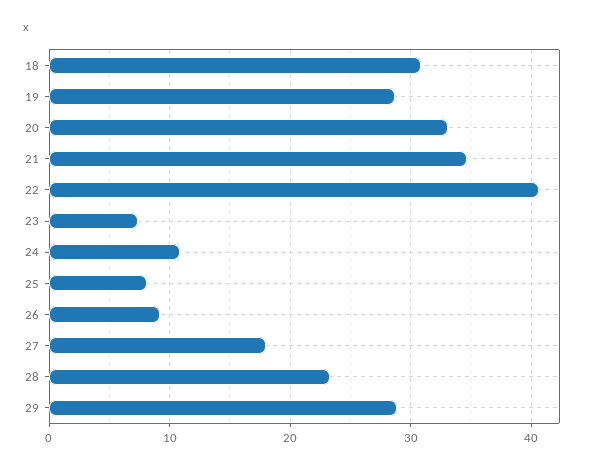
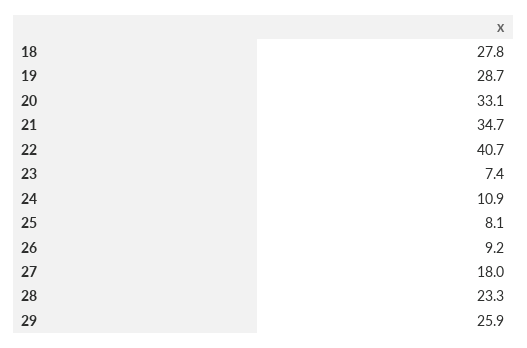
18: 31 -> 27.8
29: 29 -> 25.9

